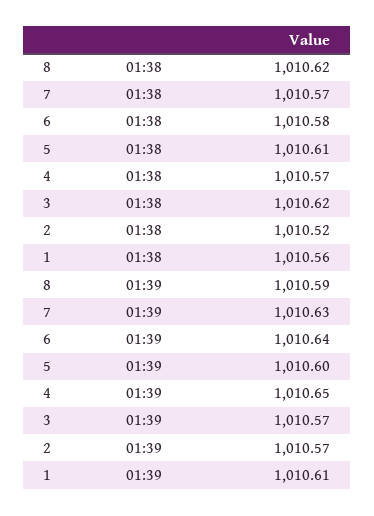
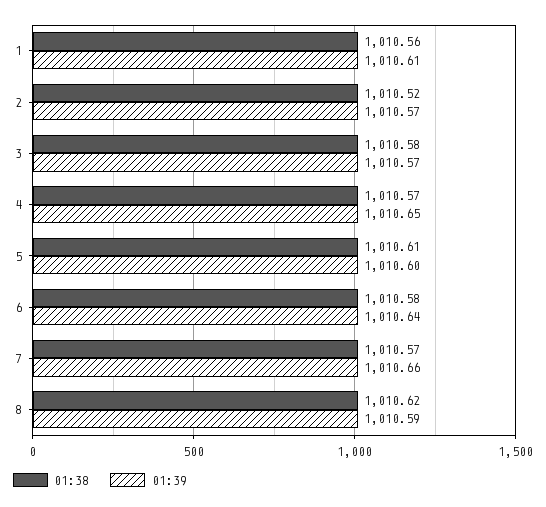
01:38, 3: 1010.62 -> 1010.58
01:39, 7: 1010.63 -> 1010.66

